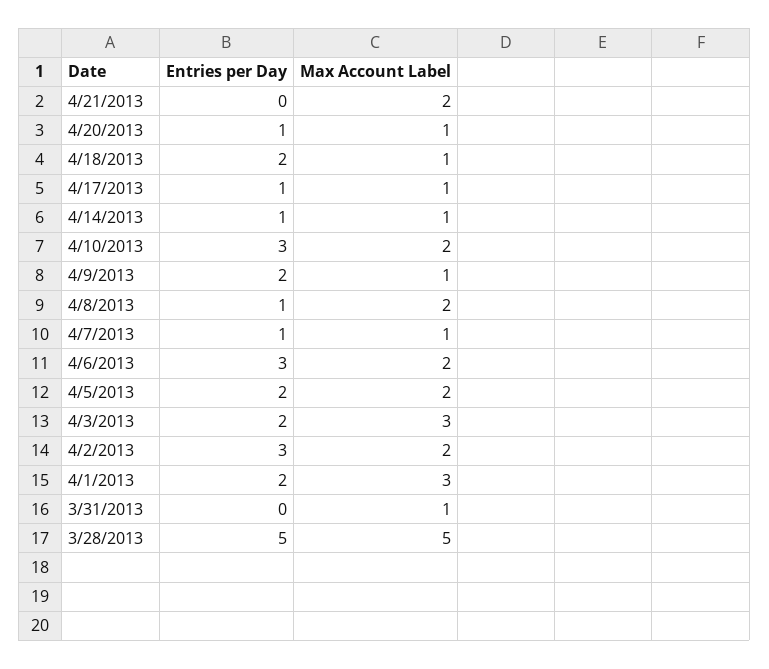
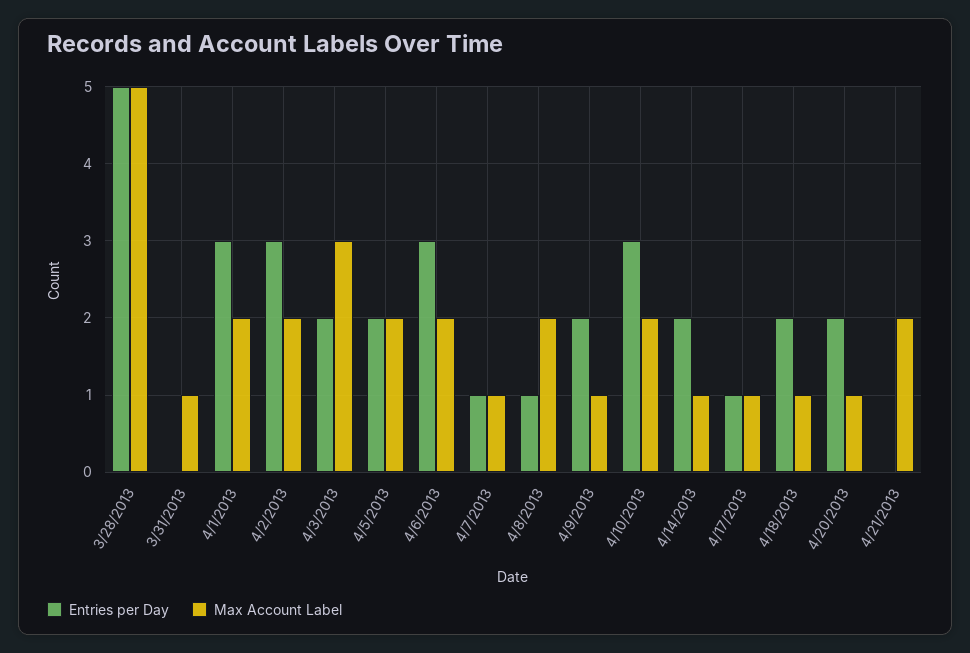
Entries per Day, 4/20/2013: 1 -> 2
Entries per Day, 4/14/2013: 1 -> 2
Entries per Day, 4/1/2013: 2 -> 3
Max Account Label, 4/1/2013: 3 -> 2

